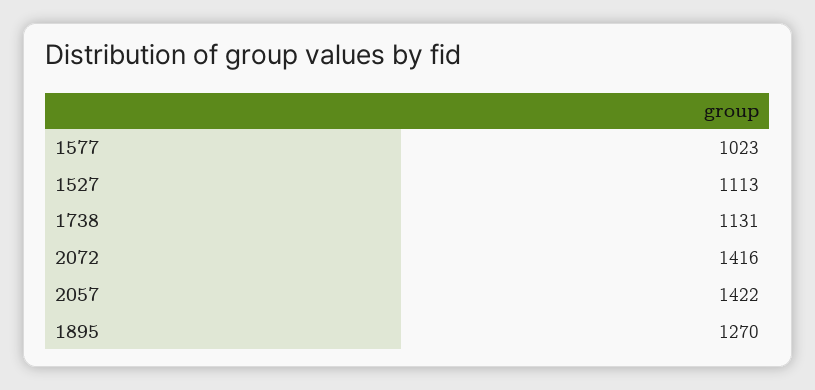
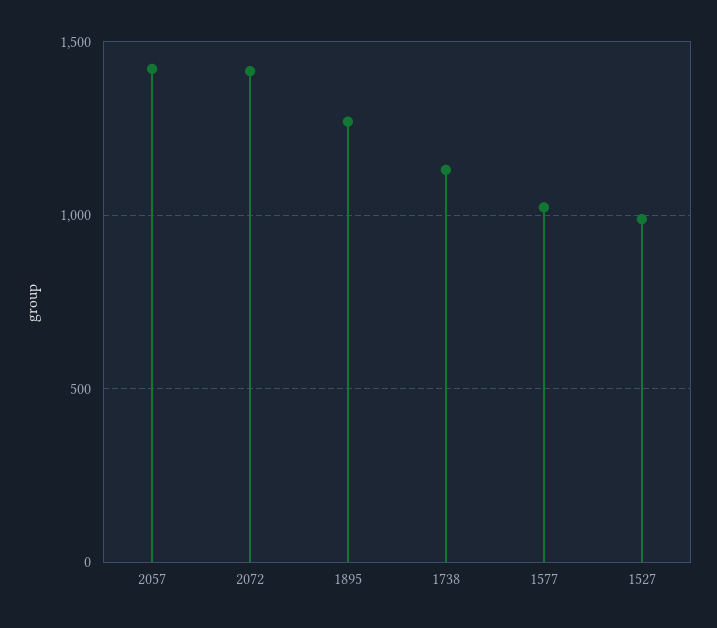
1527: 1113 -> 1000

